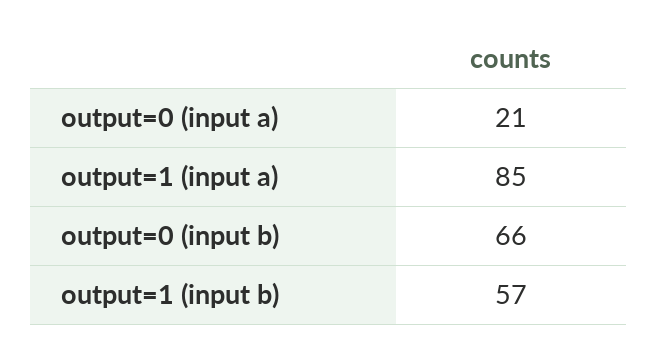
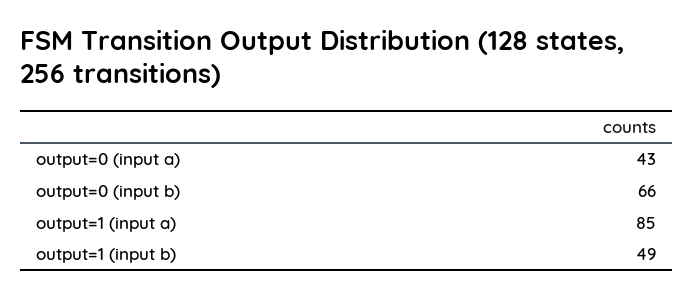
output=0 (input a): 21 -> 43
output=1 (input b): 57 -> 49

